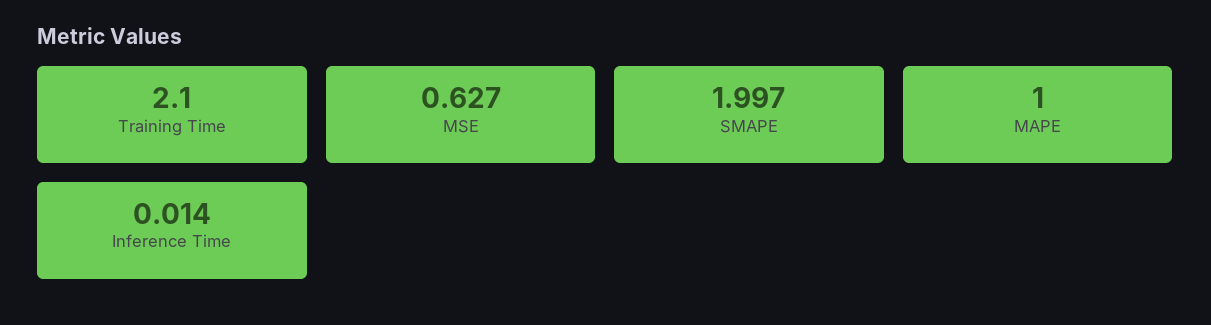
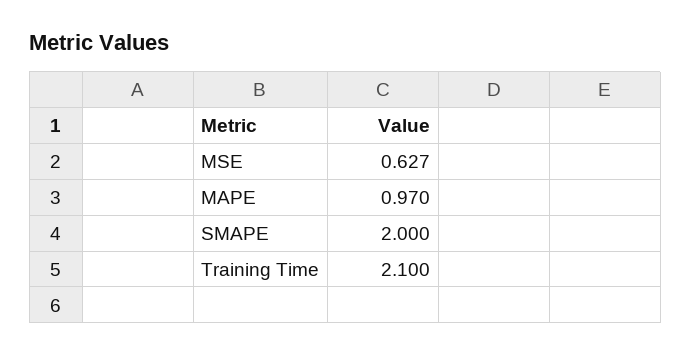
SMAPE: 1.997 -> 2
MAPE: 1 -> 0.97
Inference Time: 0.014 -> none

